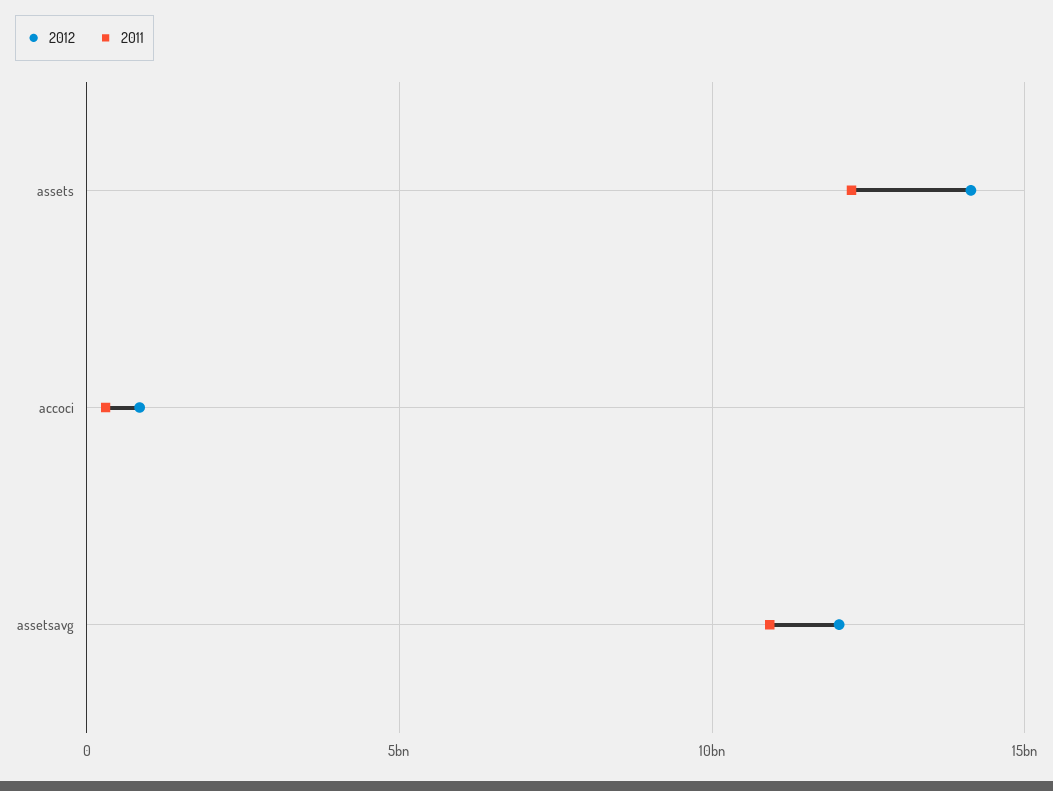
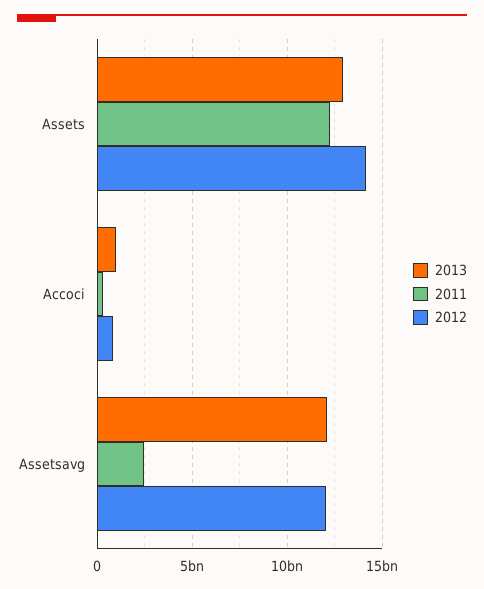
2011, assetsavg: 11000000000 -> 2500000000
2013, assets: none -> 13000000000
2013, accoci: none -> 1000000000
2013, assetsavg: none -> 12000000000

